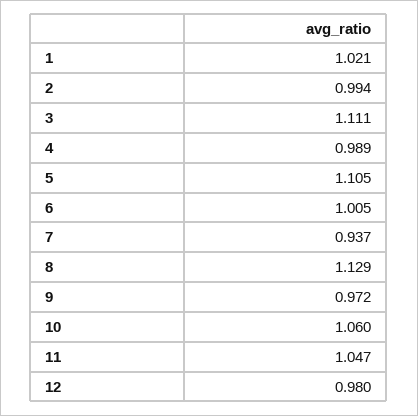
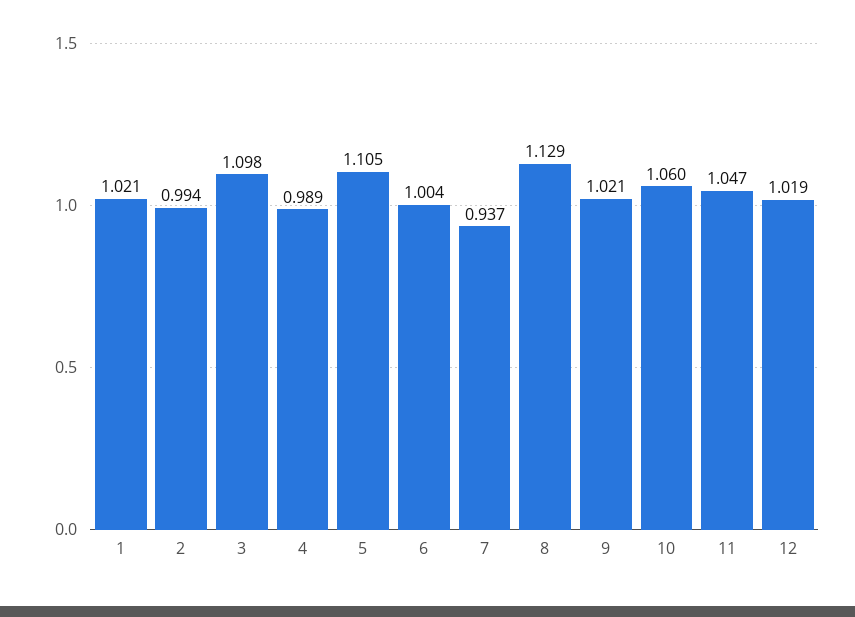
3: 1.111 -> 1.098
6: 1.005 -> 1.004
9: 0.972 -> 1.021
12: 0.98 -> 1.019

